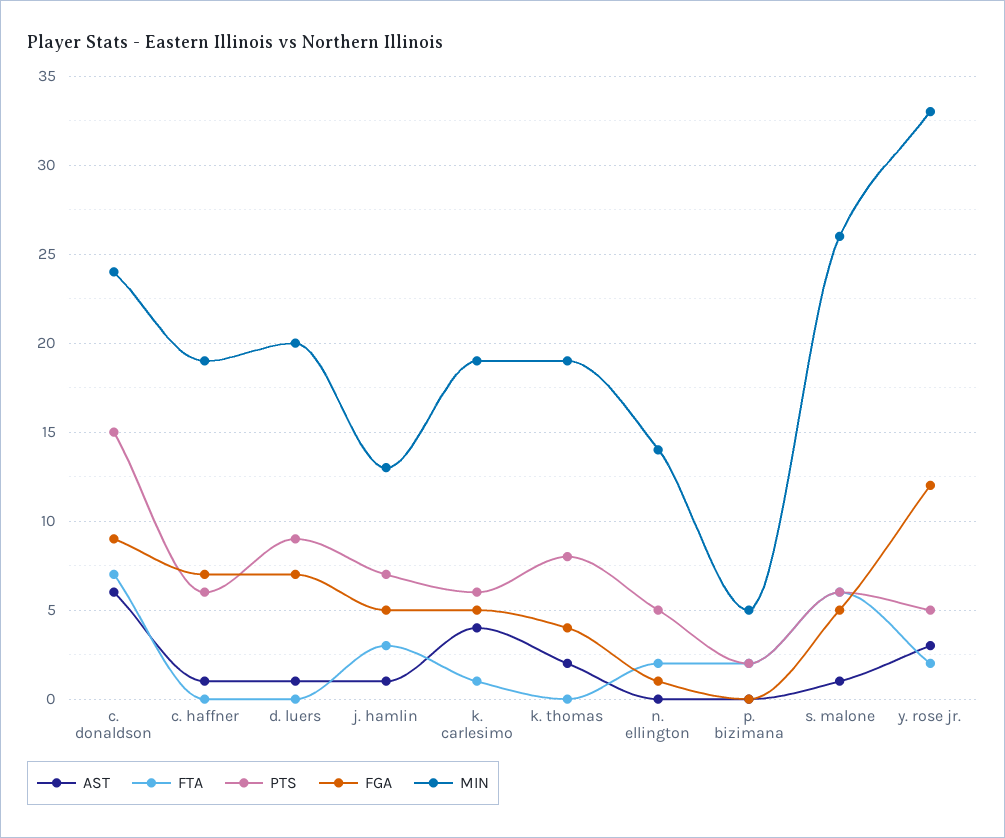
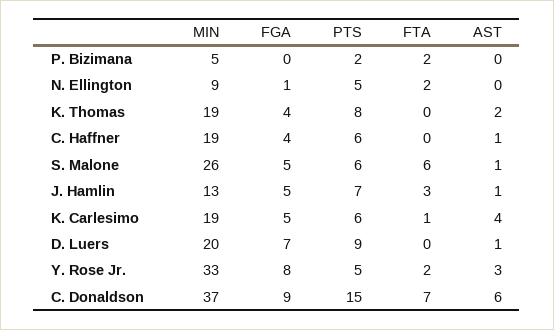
MIN, c. donaldson: 24 -> 37
FGA, c. haffner: 7 -> 4
MIN, n. ellington: 14 -> 9
FGA, y. rose jr.: 12 -> 8

